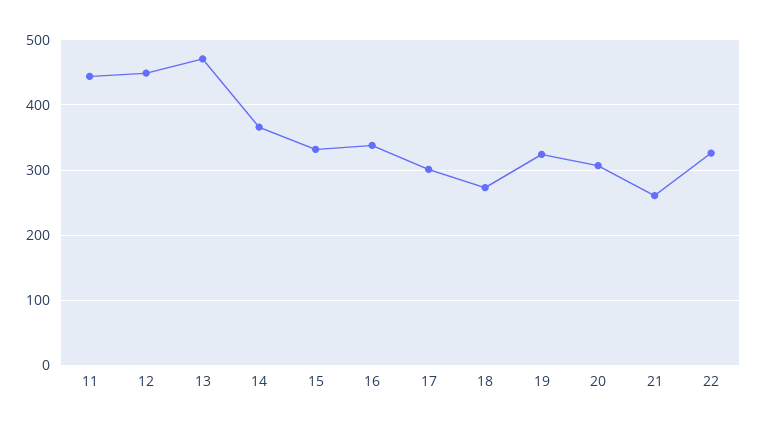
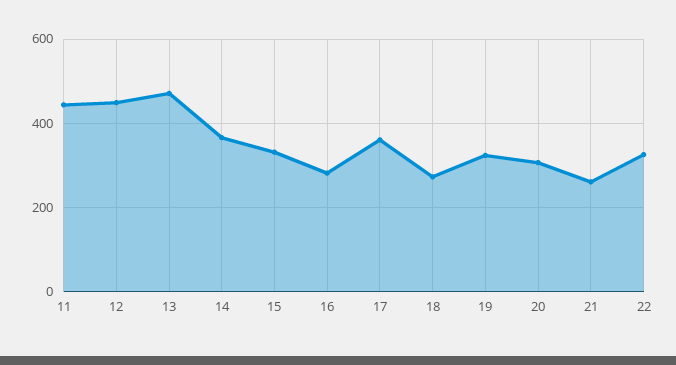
16: 340 -> 280
17: 300 -> 360

